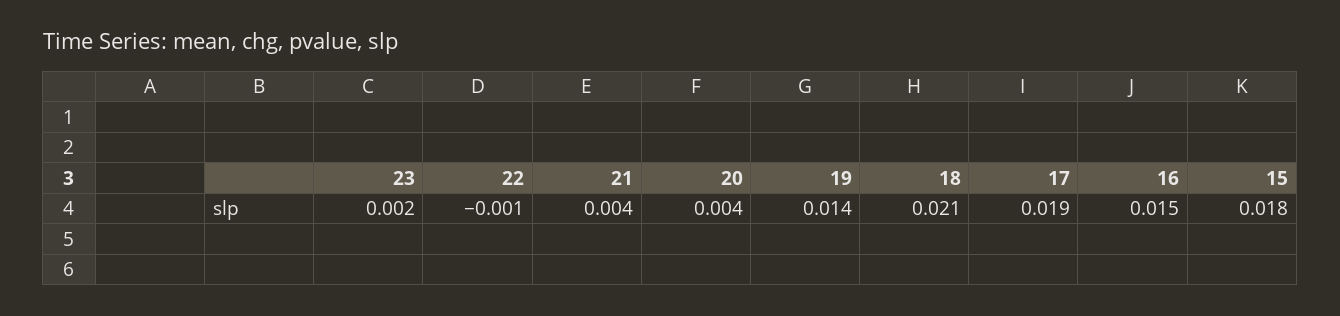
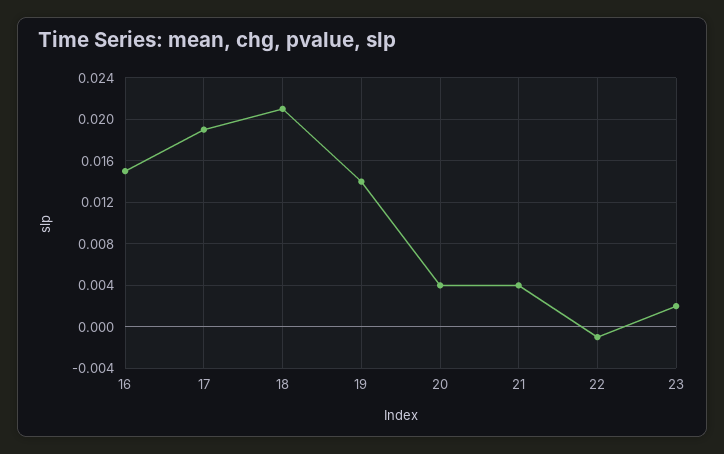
15: 0.018 -> none

